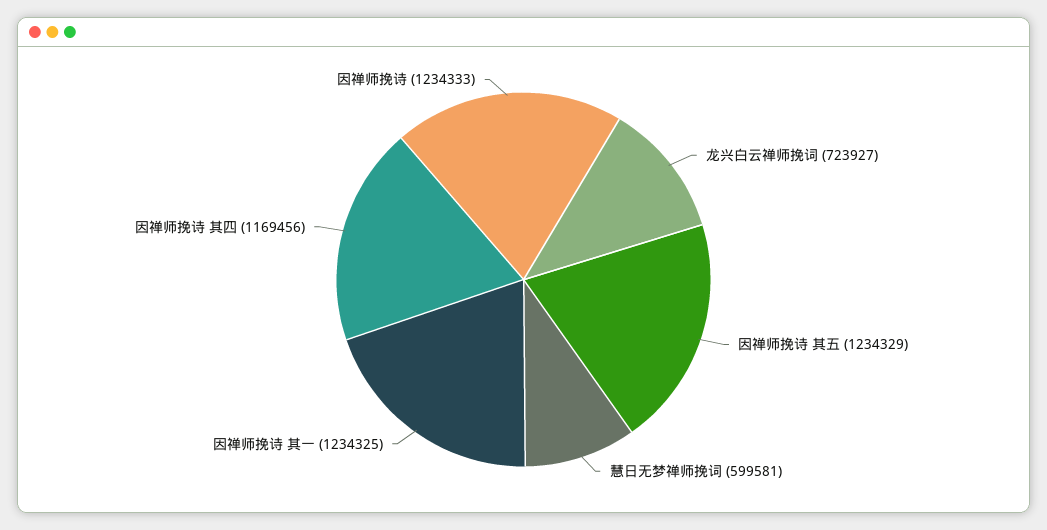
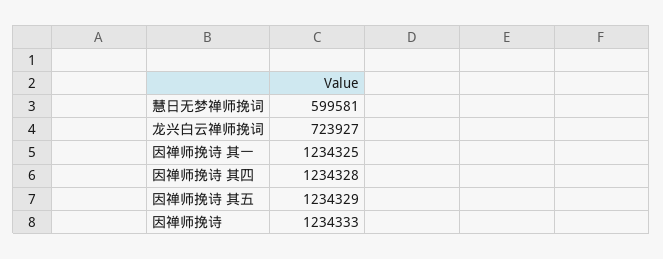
因禅师挽诗 其四: 1169456 -> 1234328

